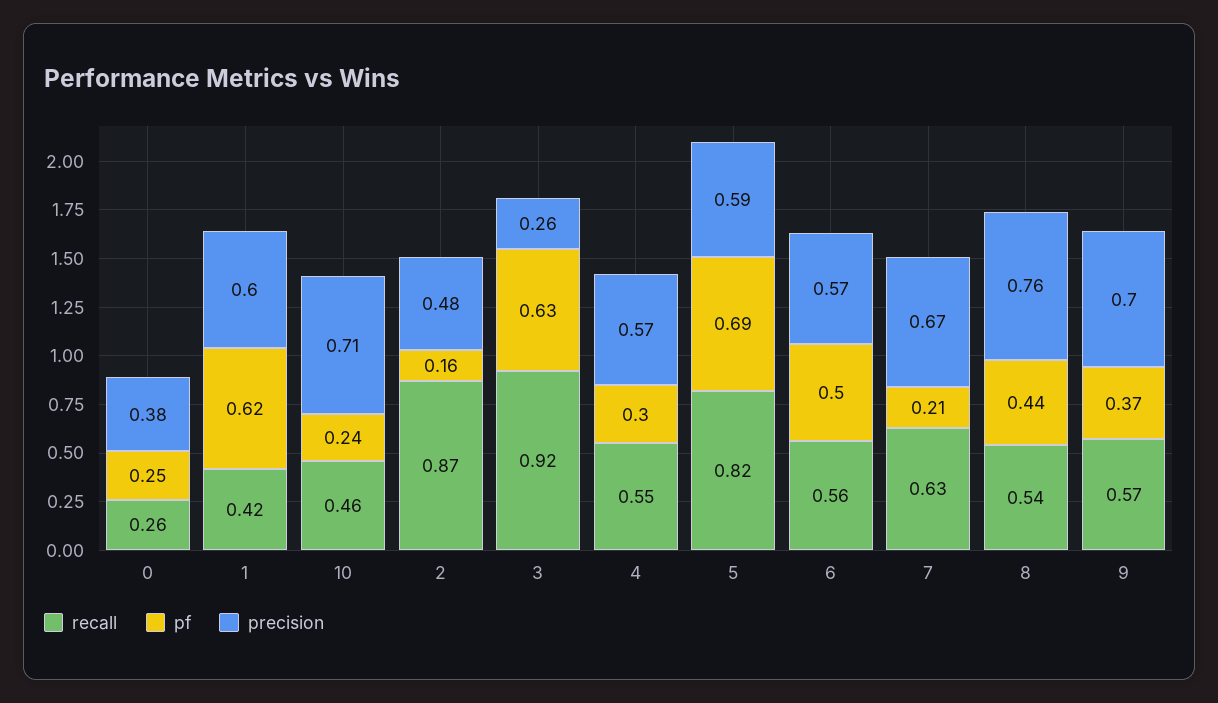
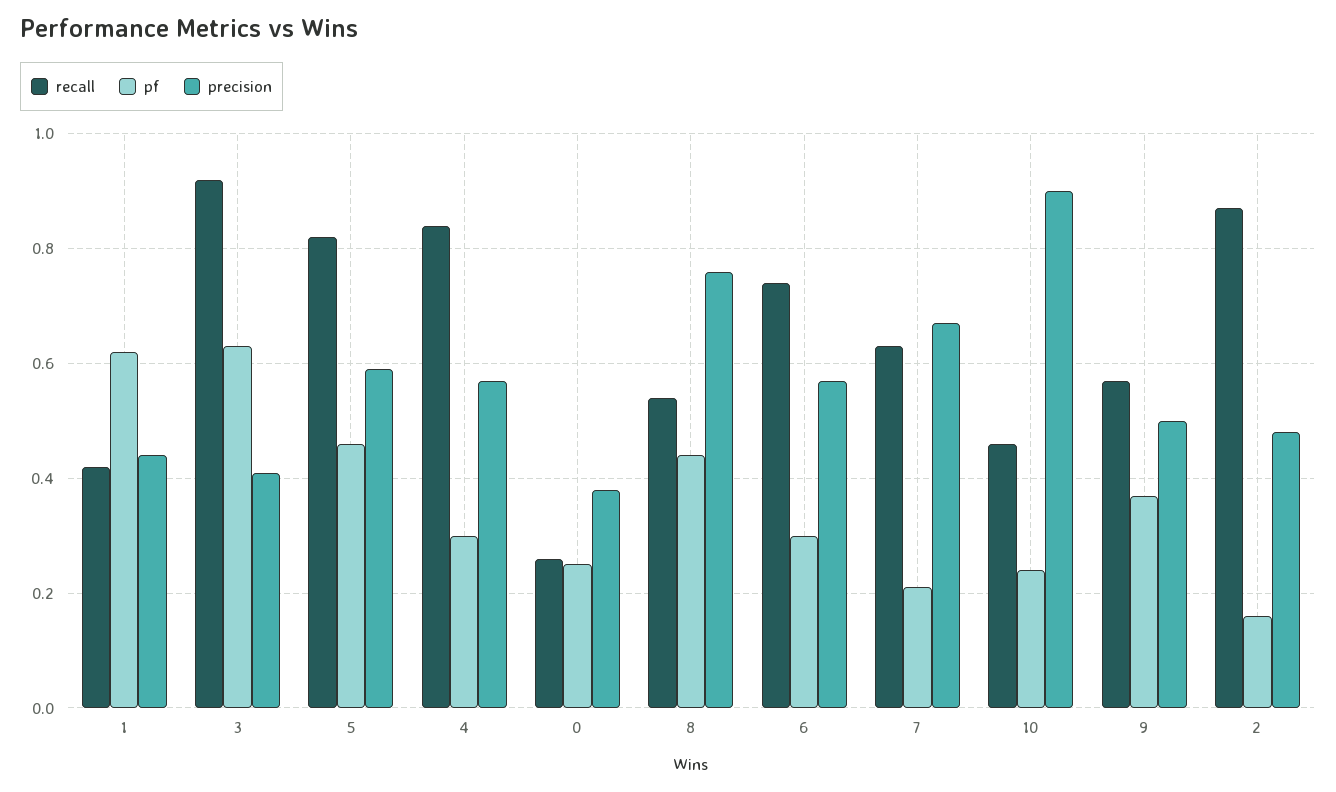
precision, 1: 0.6 -> 0.45
precision, 10: 0.71 -> 0.9
precision, 3: 0.26 -> 0.4
recall, 4: 0.55 -> 0.85
pf, 5: 0.69 -> 0.45
recall, 6: 0.56 -> 0.75
pf, 6: 0.5 -> 0.3
precision, 9: 0.7 -> 0.5

